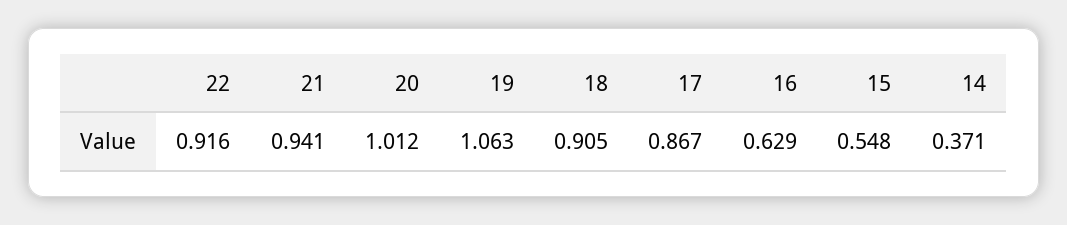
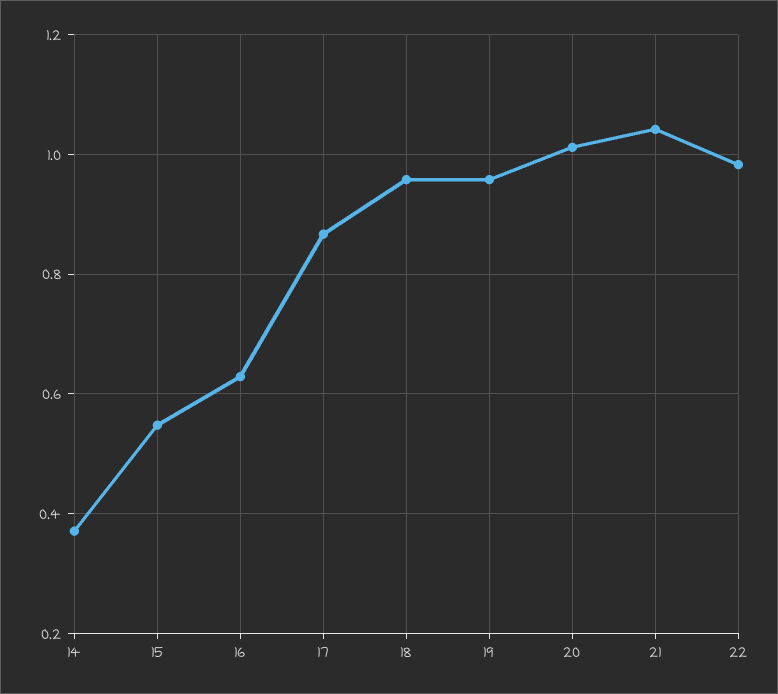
22: 0.916 -> 0.98
21: 0.941 -> 1.04
19: 1.063 -> 0.96
18: 0.905 -> 0.96

